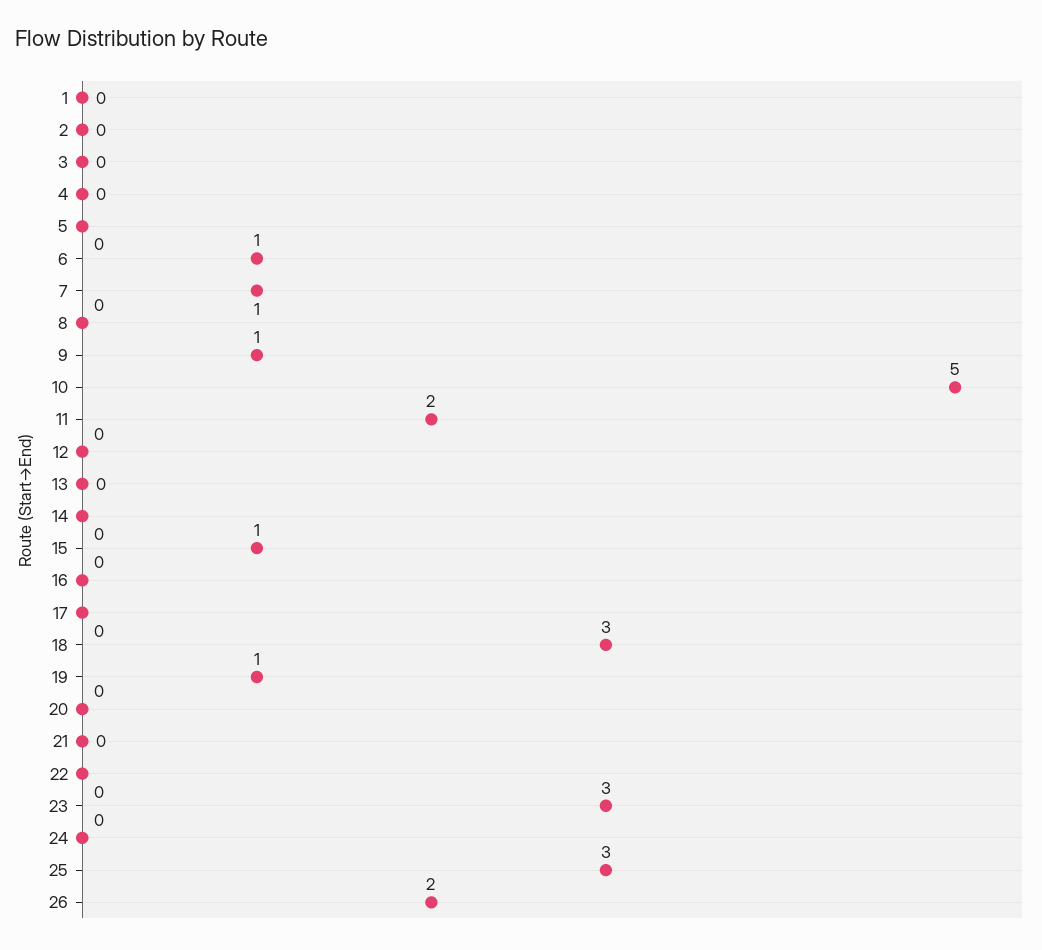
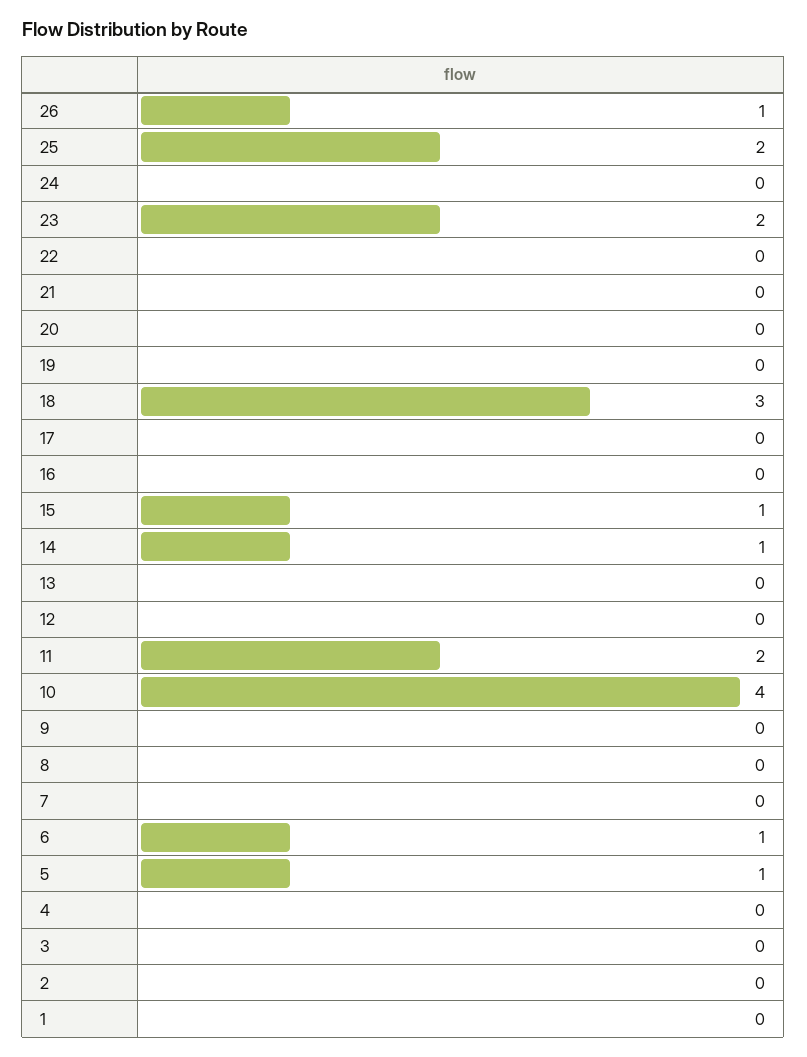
5: 0 -> 1
7: 1 -> 0
9: 1 -> 0
10: 5 -> 4
14: 0 -> 1
19: 1 -> 0
23: 3 -> 2
25: 3 -> 2
26: 2 -> 1

